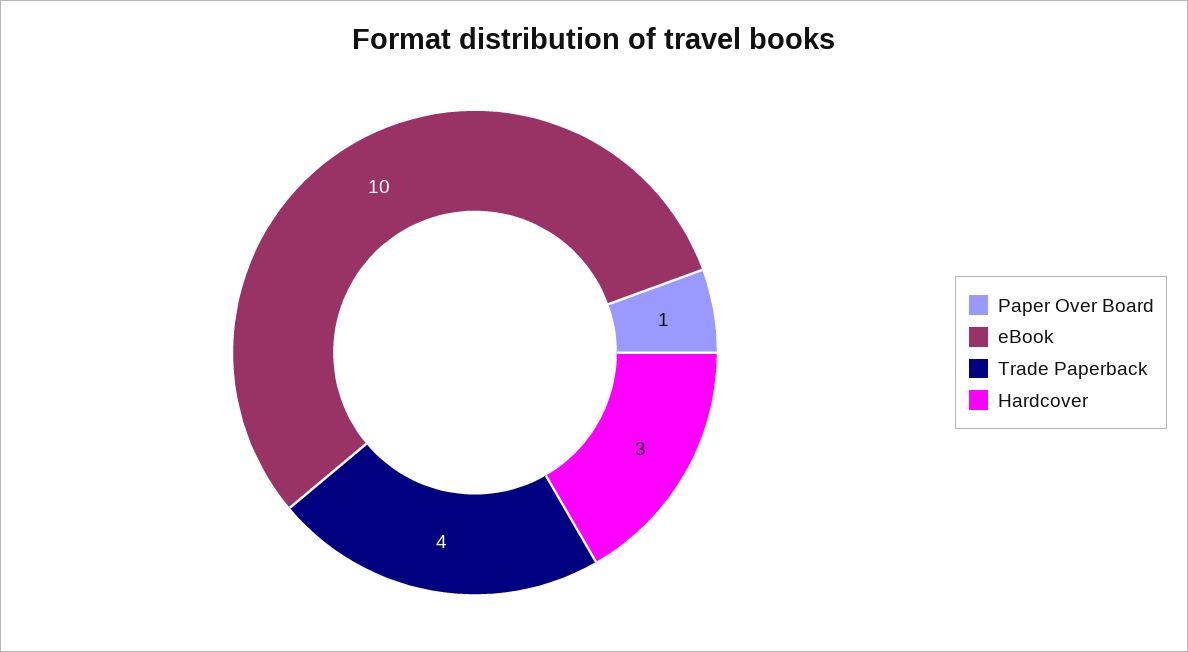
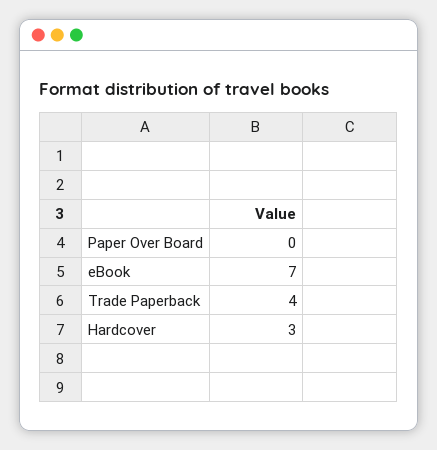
Paper Over Board: 1 -> 0
eBook: 10 -> 7

